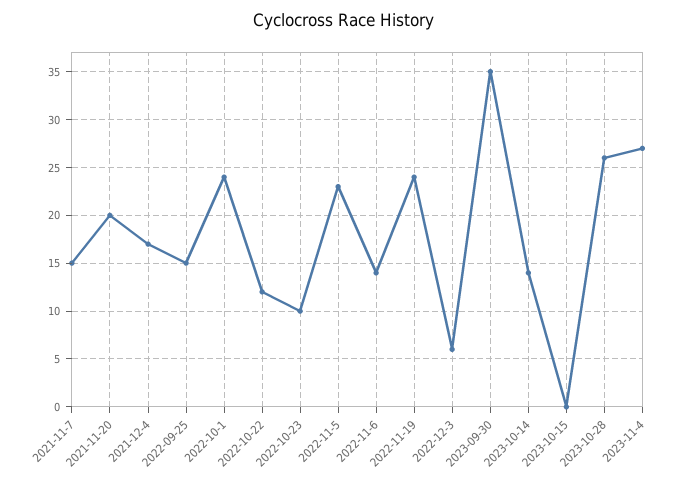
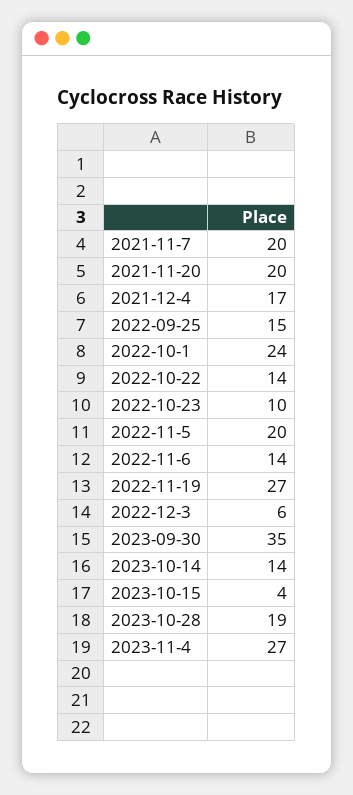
2021-11-7: 15 -> 20
2022-10-22: 12 -> 14
2022-11-5: 23 -> 20
2022-11-19: 24 -> 27
2023-10-15: 0 -> 4
2023-10-28: 26 -> 19

